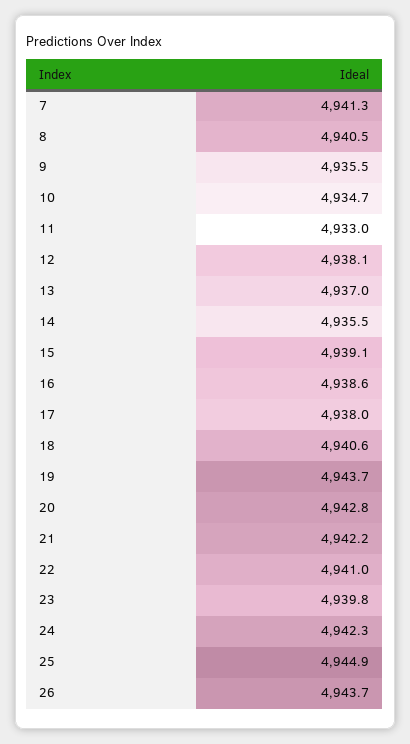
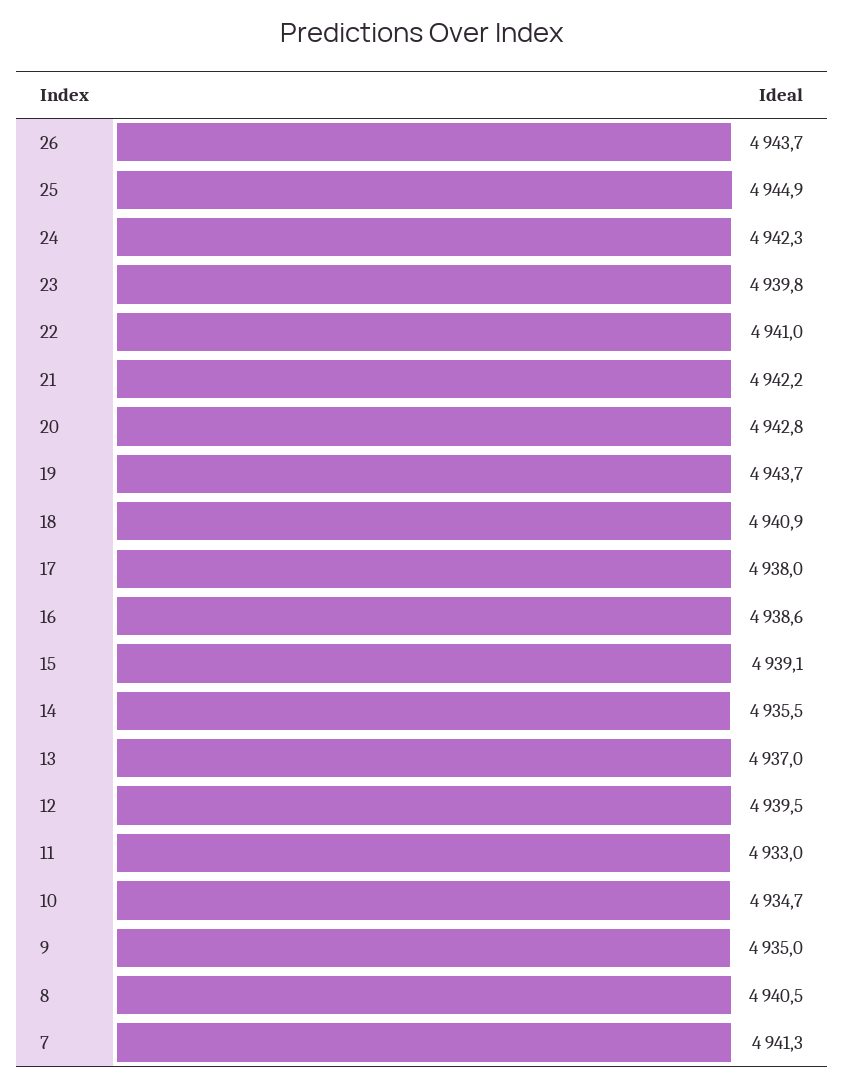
9: 4935.5 -> 4935
12: 4938.1 -> 4939.5
18: 4940.6 -> 4940.9

